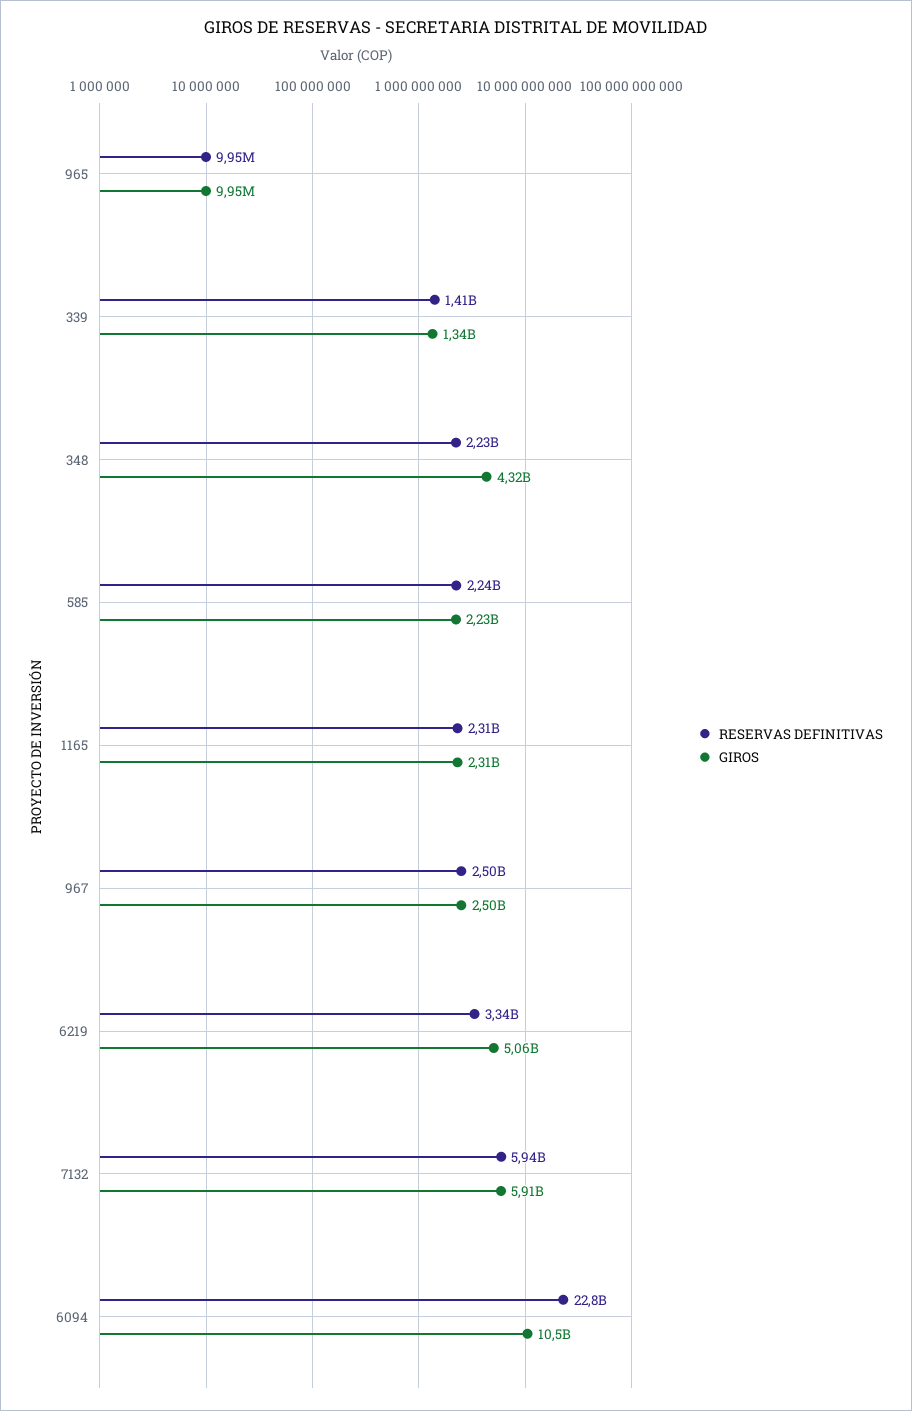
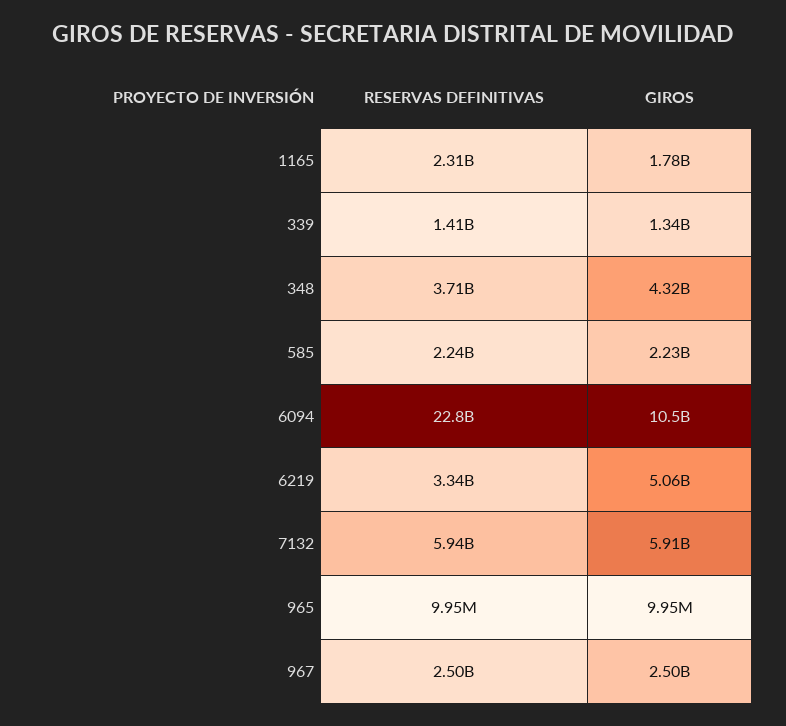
RESERVAS DEFINITIVAS, 348: 2230000000 -> 3710000000
GIROS, 1165: 2310000000 -> 1780000000

